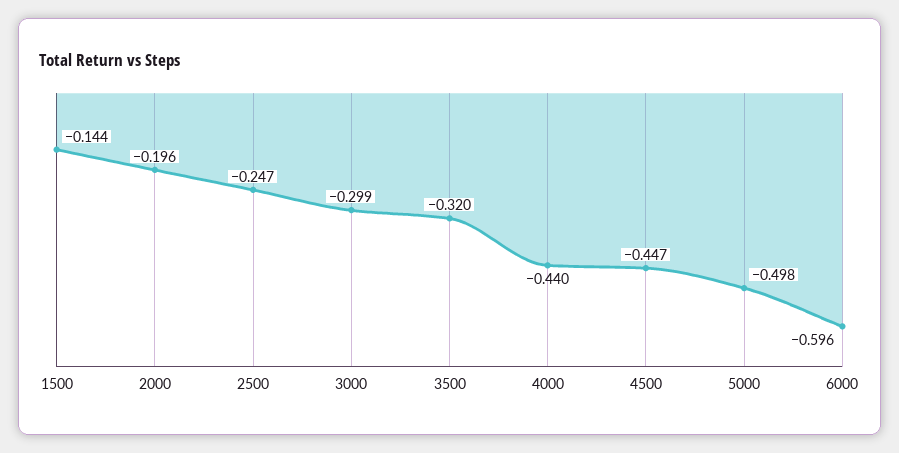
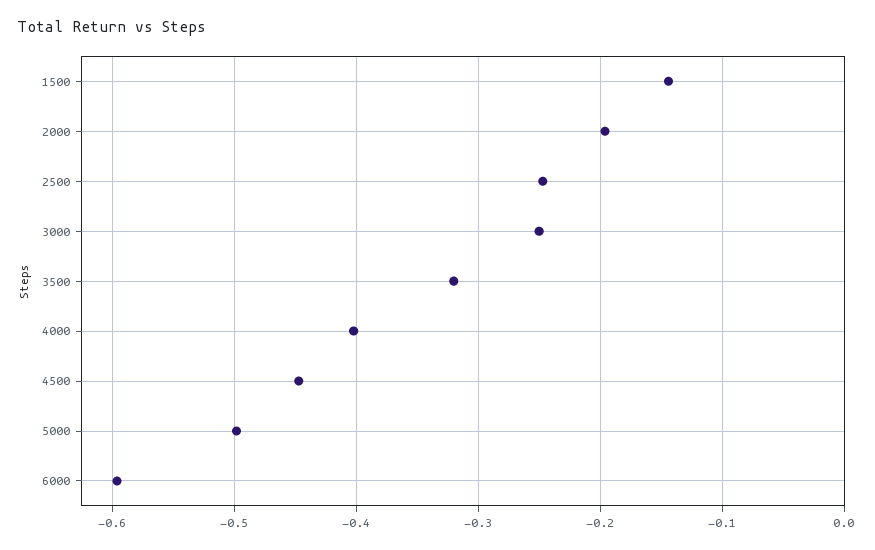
3000: -0.299 -> -0.25
4000: -0.44 -> -0.4

